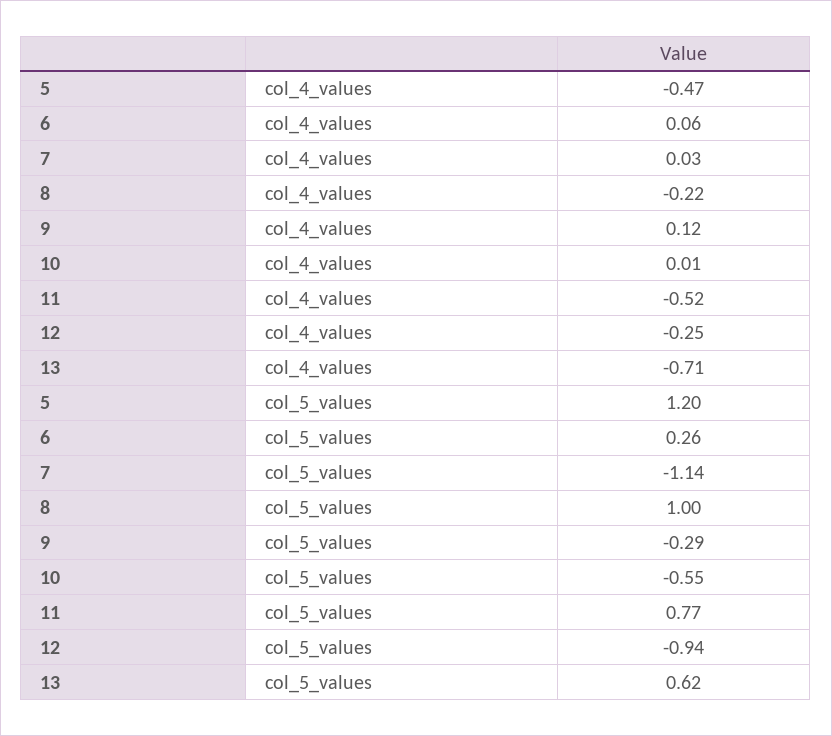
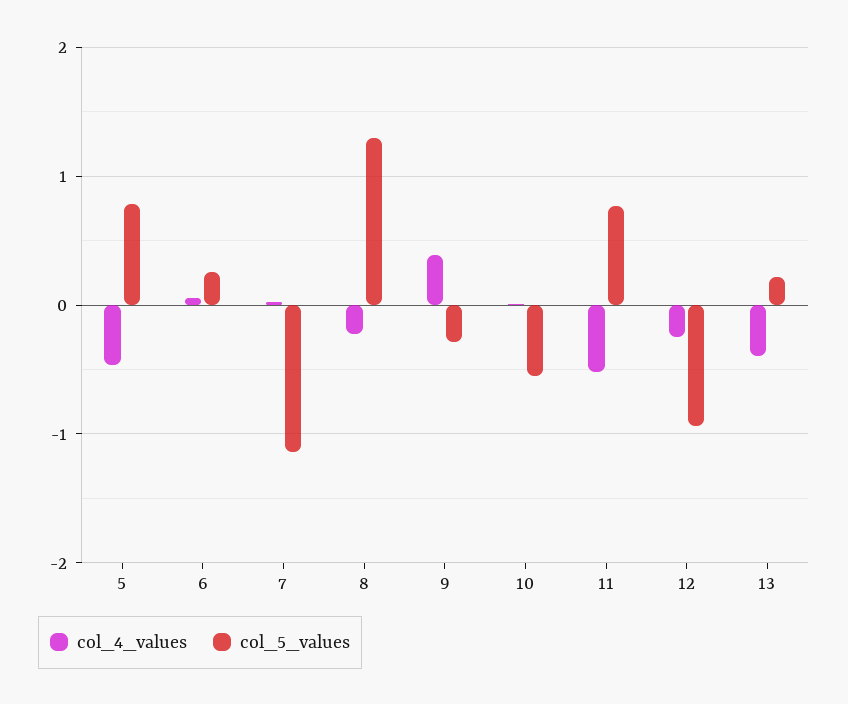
col_4_values, 9: 0.12 -> 0.4
col_4_values, 13: -0.71 -> -0.4
col_5_values, 5: 1.2 -> 0.8
col_5_values, 8: 1 -> 1.3
col_5_values, 13: 0.62 -> 0.2

